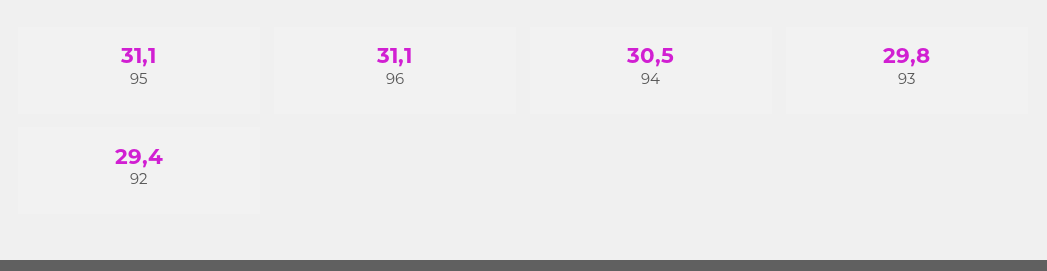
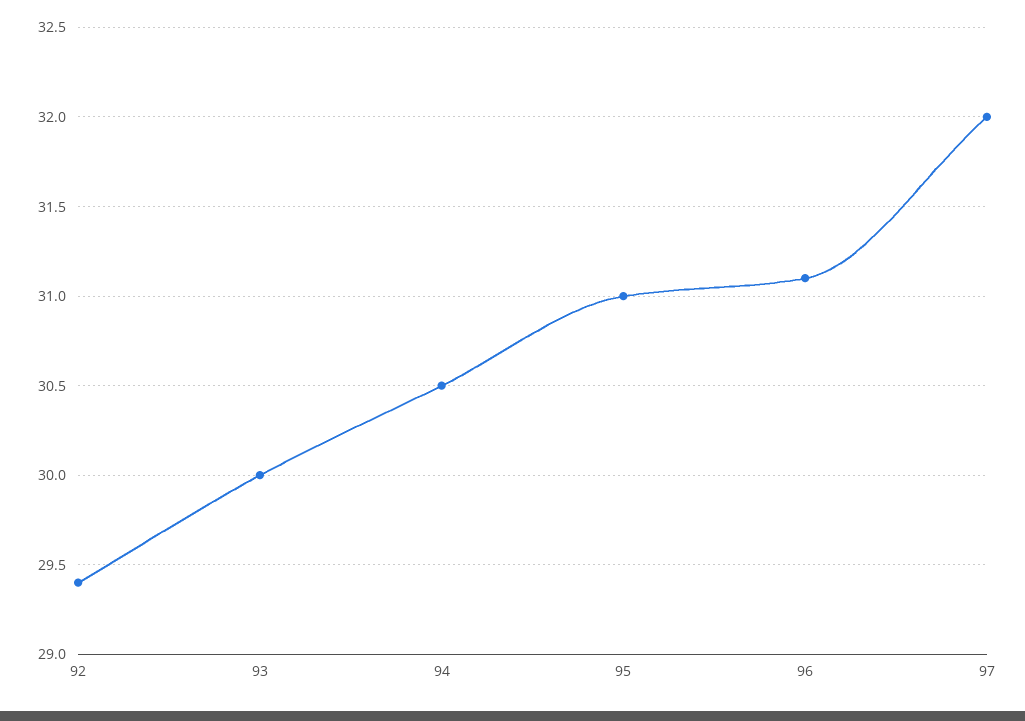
95: 31.1 -> 31
93: 29.8 -> 30
97: none -> 32

